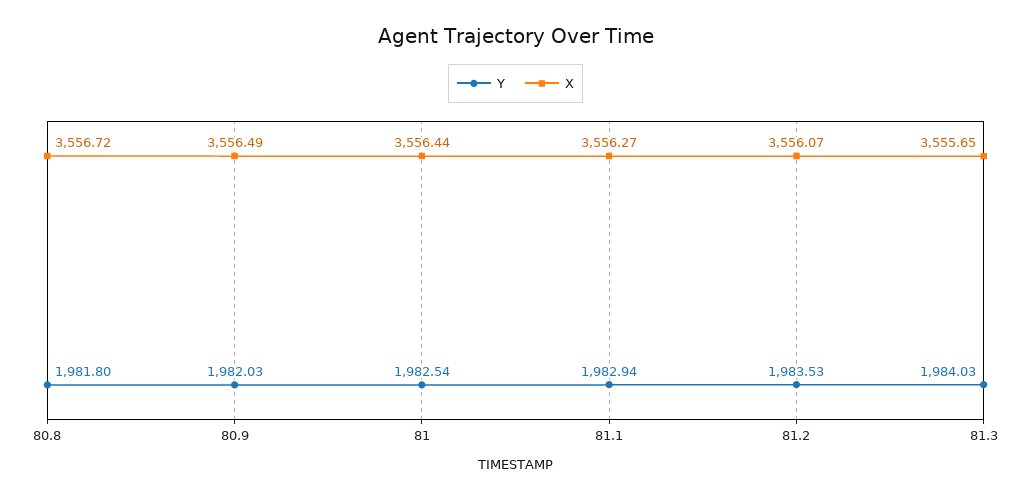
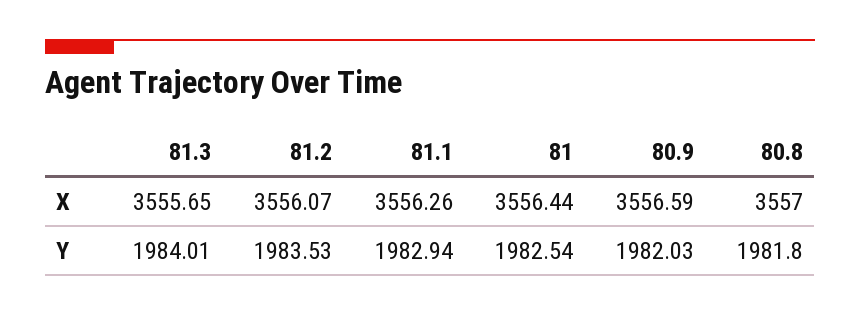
X, 80.8: 3556.72 -> 3557
X, 80.9: 3556.49 -> 3556.59
X, 81.1: 3556.27 -> 3556.26
Y, 81.3: 1984.03 -> 1984.01

